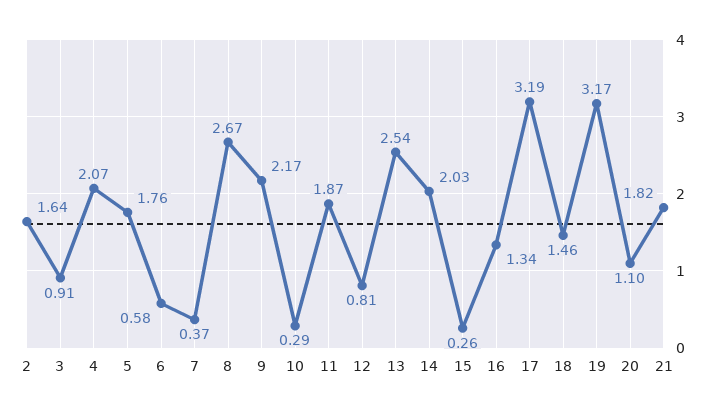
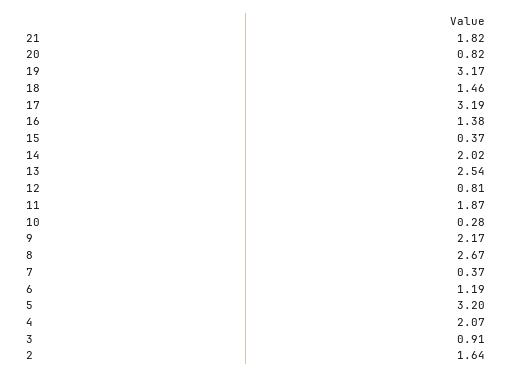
5: 1.76 -> 3.2
6: 0.58 -> 1.19
10: 0.29 -> 0.28
14: 2.03 -> 2.02
15: 0.26 -> 0.37
16: 1.34 -> 1.38
20: 1.1 -> 0.82

